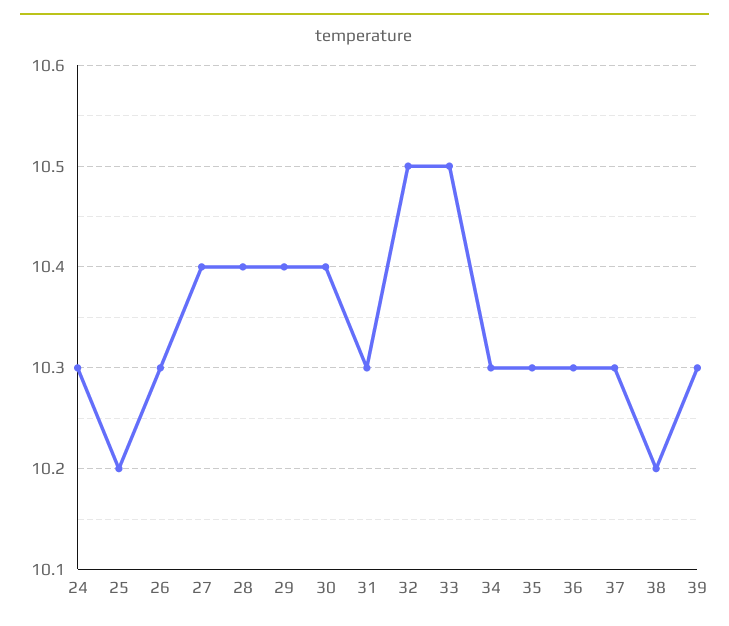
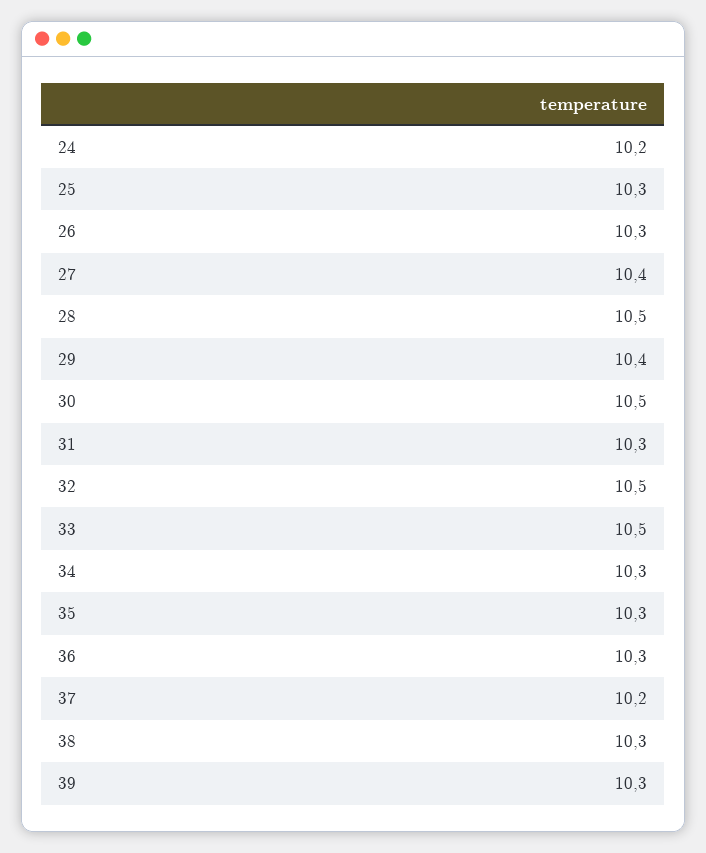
24: 10.3 -> 10.2
25: 10.2 -> 10.3
28: 10.4 -> 10.5
30: 10.4 -> 10.5
37: 10.3 -> 10.2
38: 10.2 -> 10.3

